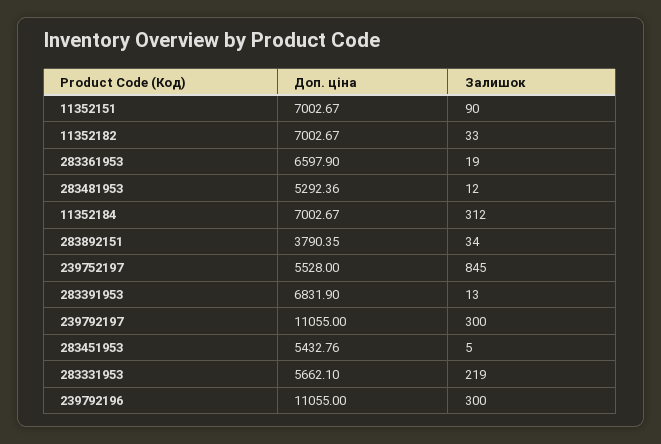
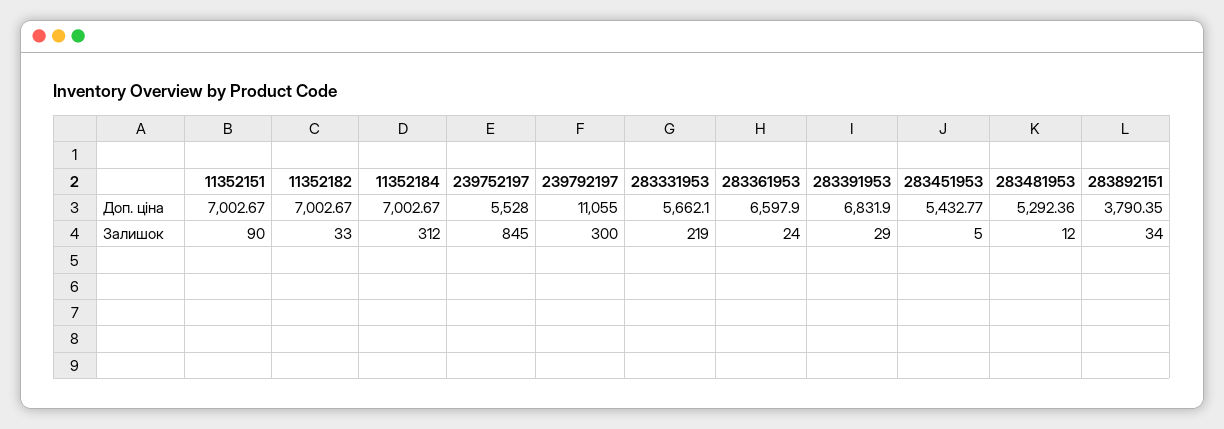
Залишок, 283361953: 19 -> 24
Залишок, 283391953: 13 -> 29
Доп. ціна, 283451953: 5432.76 -> 5432.77
Доп. ціна, 239792196: 11055 -> none
Залишок, 239792196: 300 -> none

